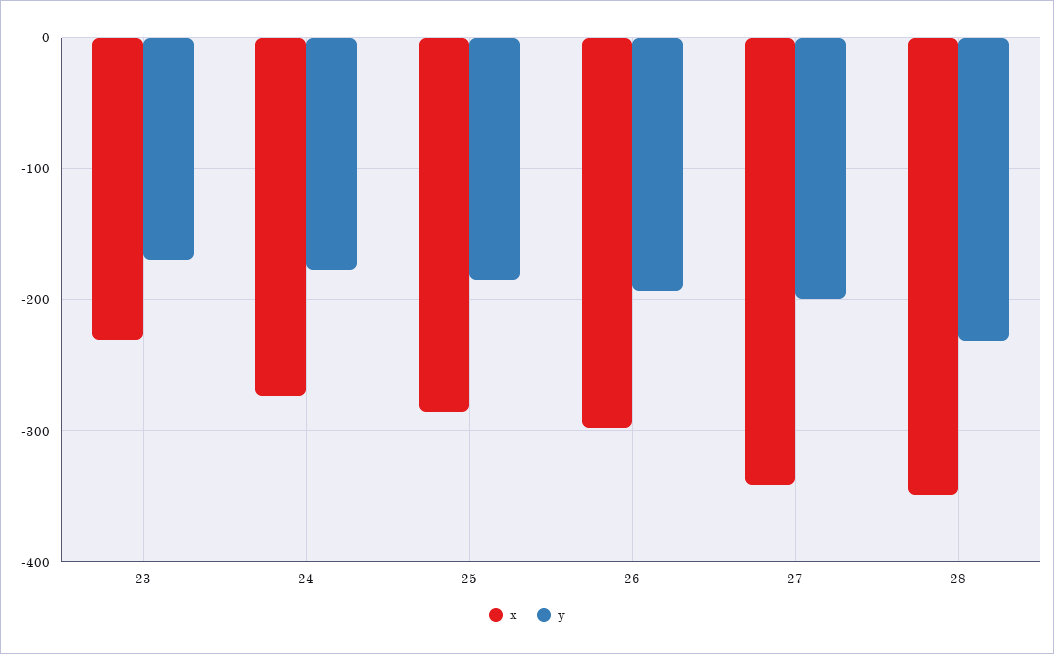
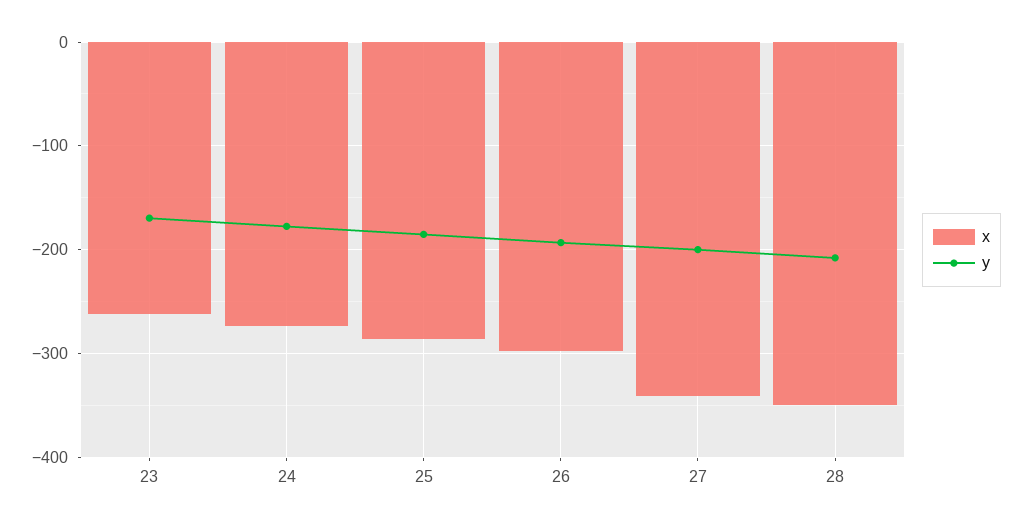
x, 23: -230 -> -260
y, 28: -230 -> -210

